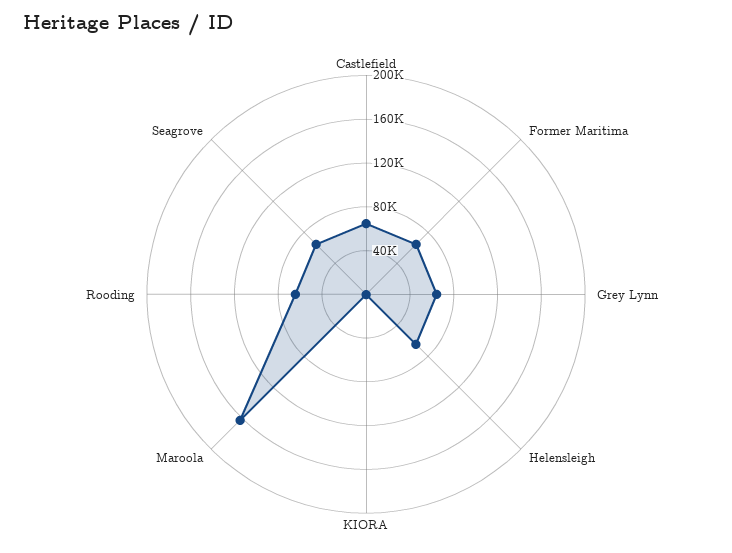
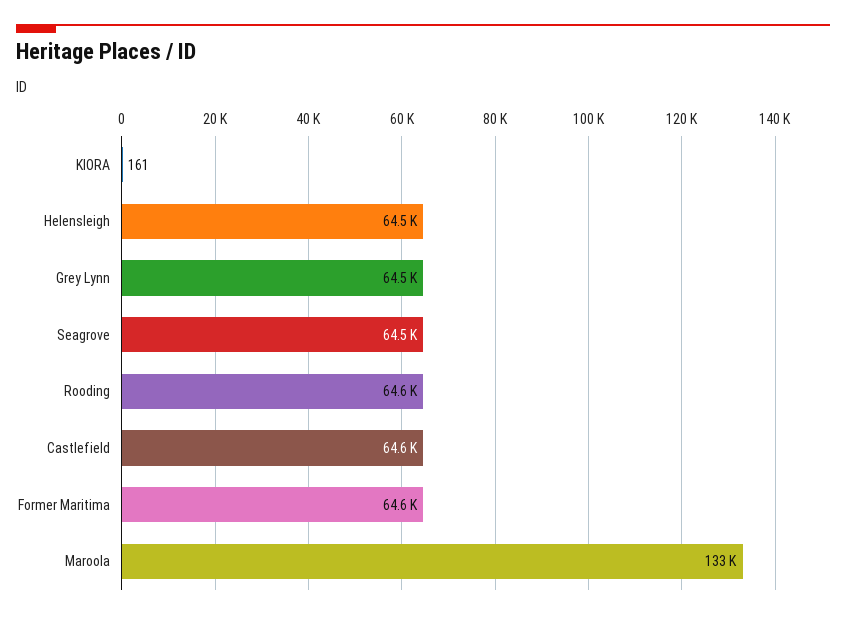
Maroola: 160000 -> 133000

